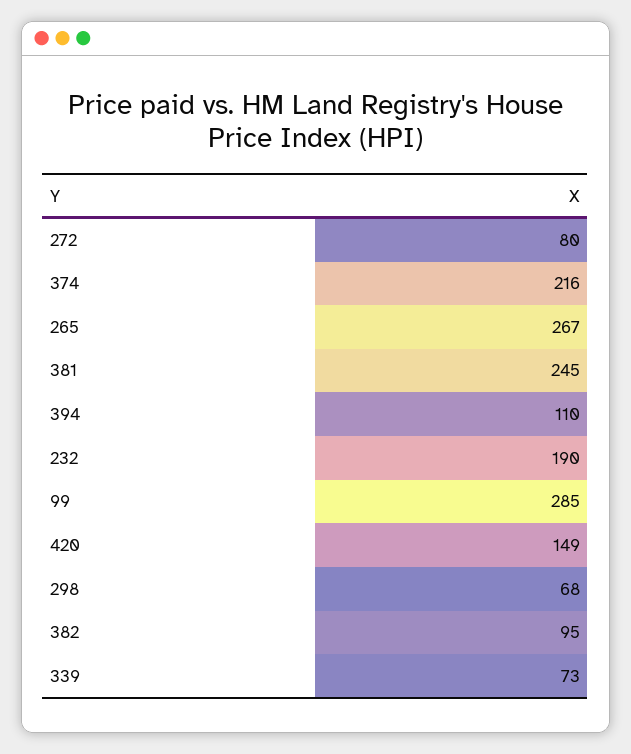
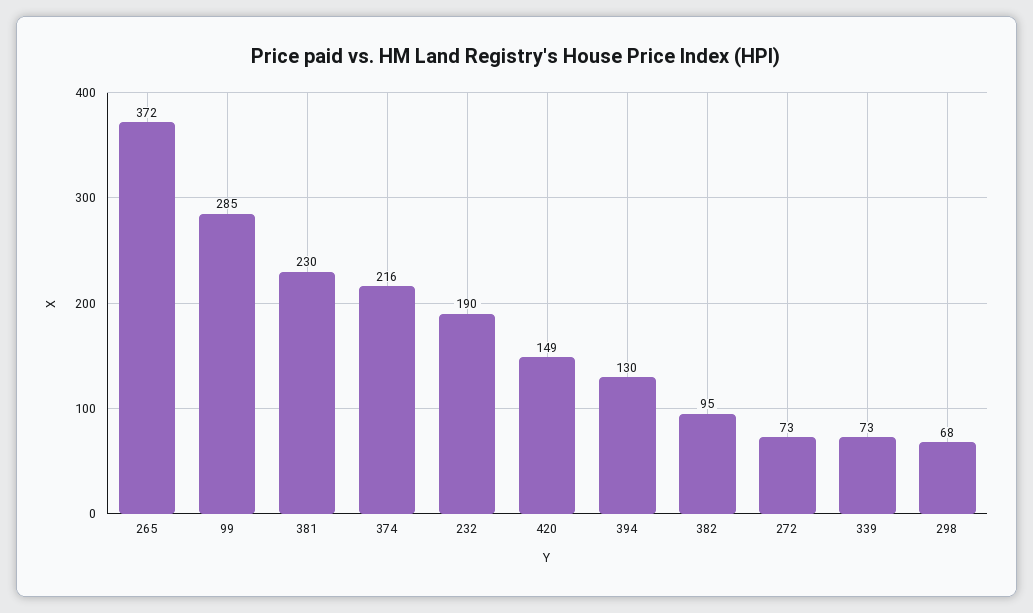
272: 80 -> 73
265: 267 -> 372
381: 245 -> 230
394: 110 -> 130

